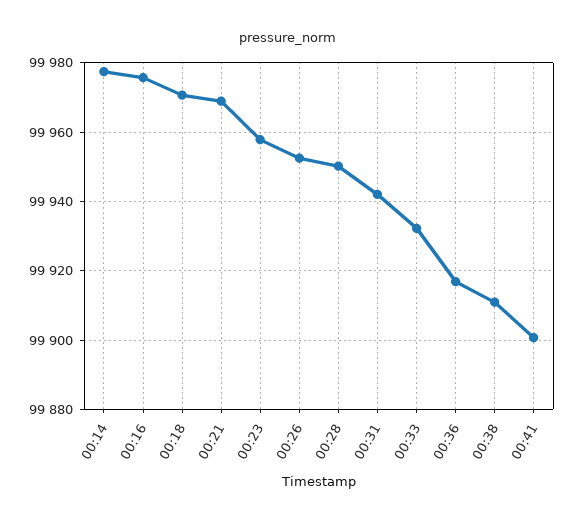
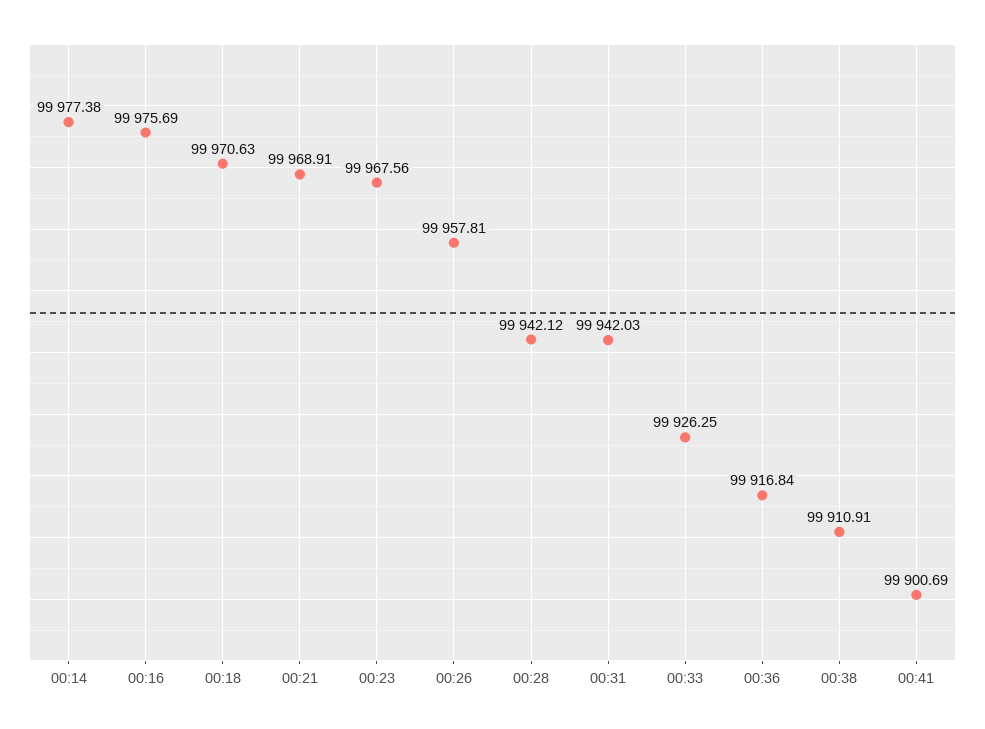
00:23: 99958 -> 99967.56
00:26: 99952 -> 99957.81
00:28: 99950 -> 99942.12
00:33: 99932 -> 99926.25

